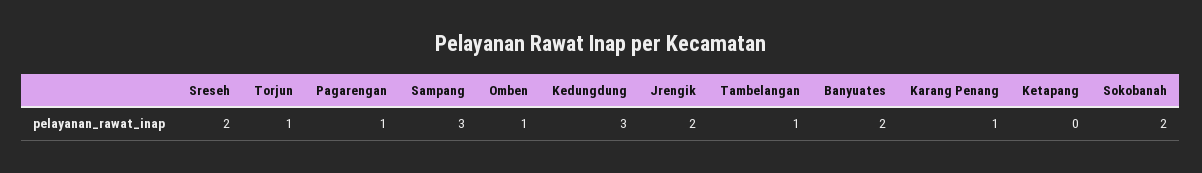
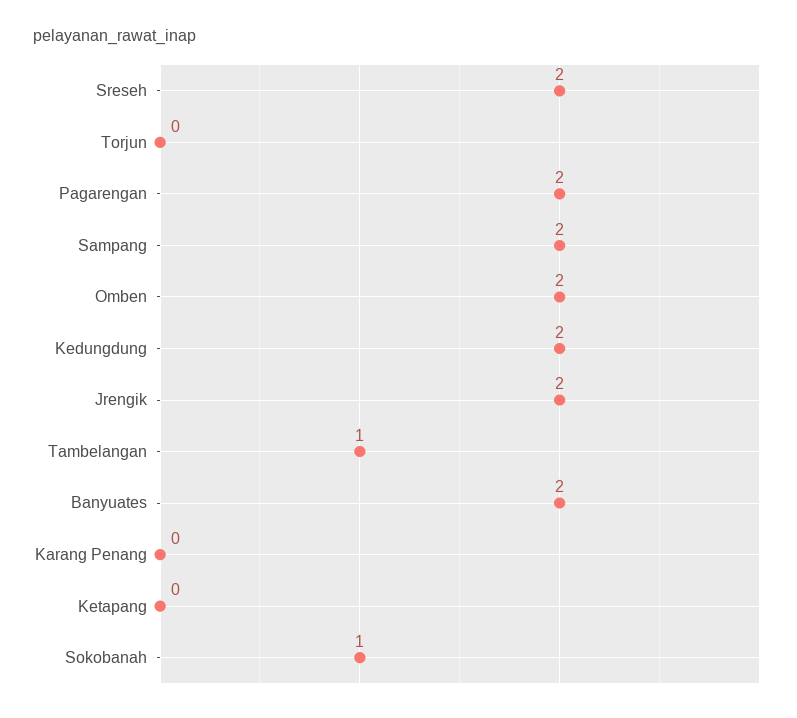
Torjun: 1 -> 0
Pagarengan: 1 -> 2
Sampang: 3 -> 2
Omben: 1 -> 2
Kedungdung: 3 -> 2
Karang Penang: 1 -> 0
Sokobanah: 2 -> 1

